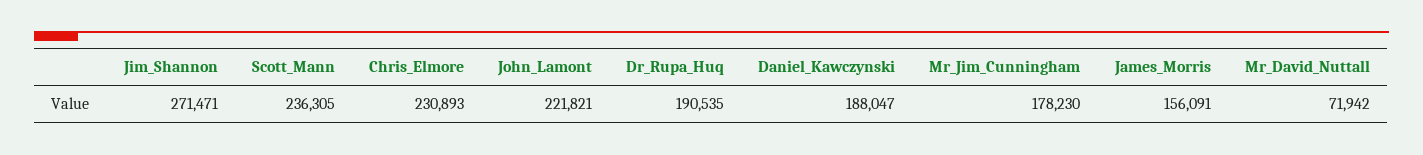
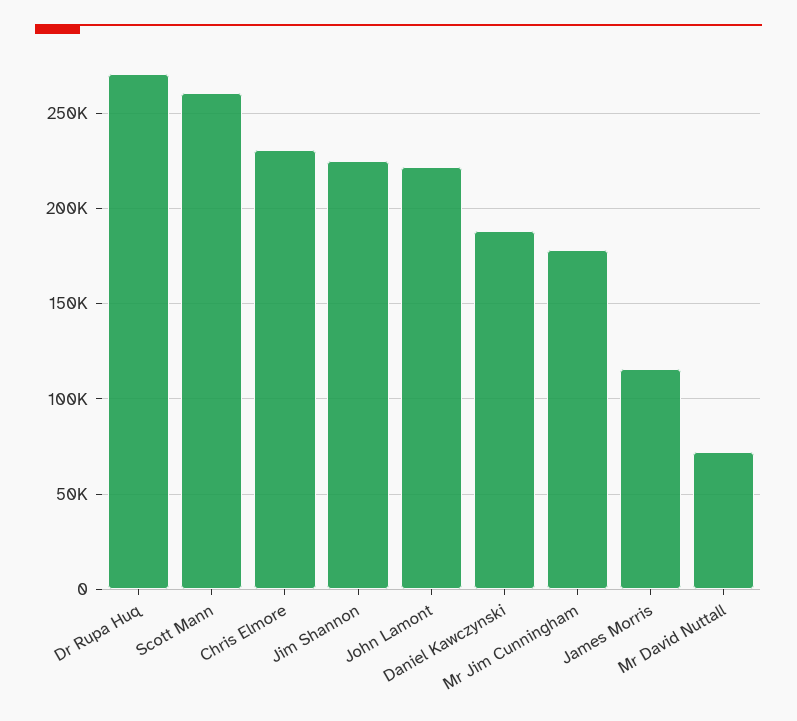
Jim_Shannon: 271471 -> 225000
Scott_Mann: 236305 -> 260000
Dr_Rupa_Huq: 190535 -> 270000
James_Morris: 156091 -> 115000

